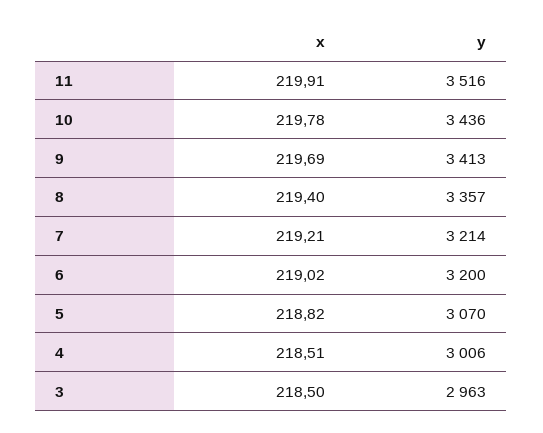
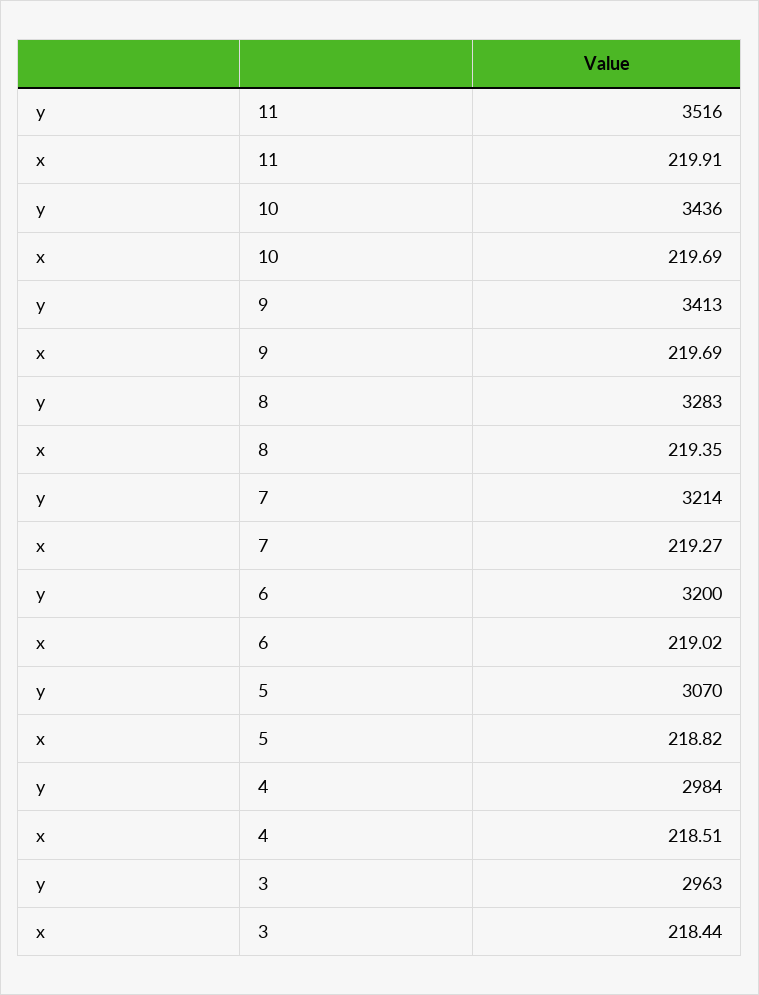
x, 10: 219.78 -> 219.69
x, 8: 219.4 -> 219.35
y, 8: 3357 -> 3283
x, 7: 219.21 -> 219.27
y, 4: 3006 -> 2984
x, 3: 218.5 -> 218.44

